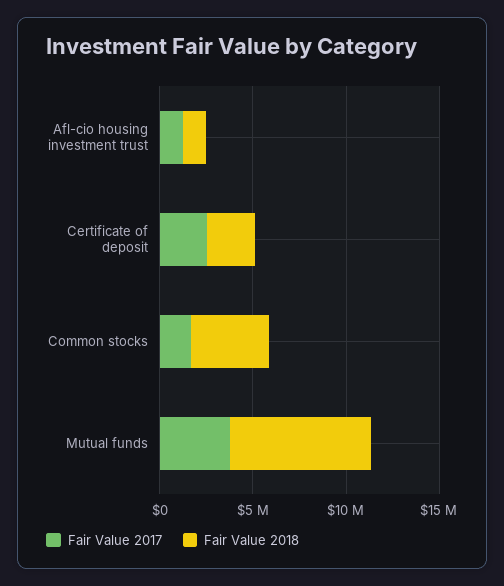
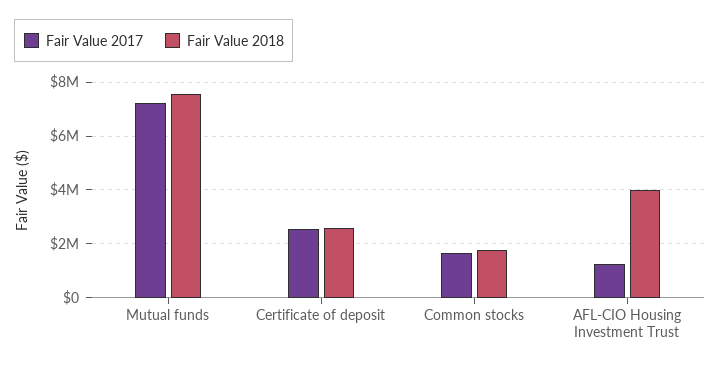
Fair Value 2018, Afl-cio housing investment trust: 1000000 -> 4000000
Fair Value 2018, Common stocks: 4000000 -> 1750000
Fair Value 2017, Mutual funds: 4000000 -> 7250000

